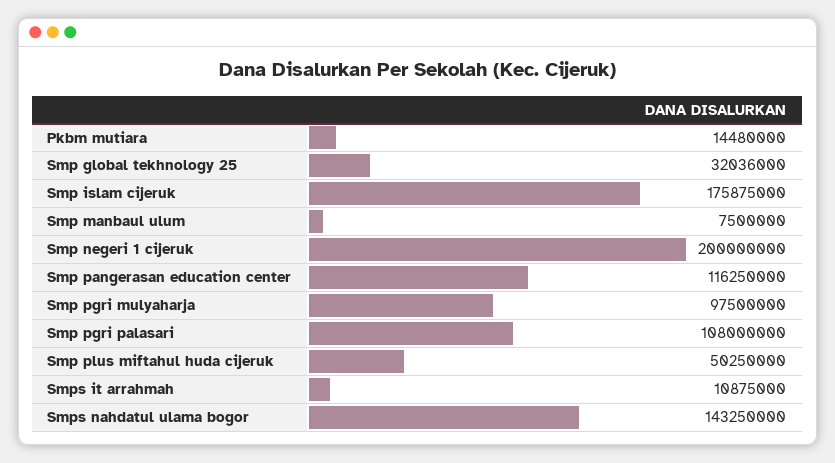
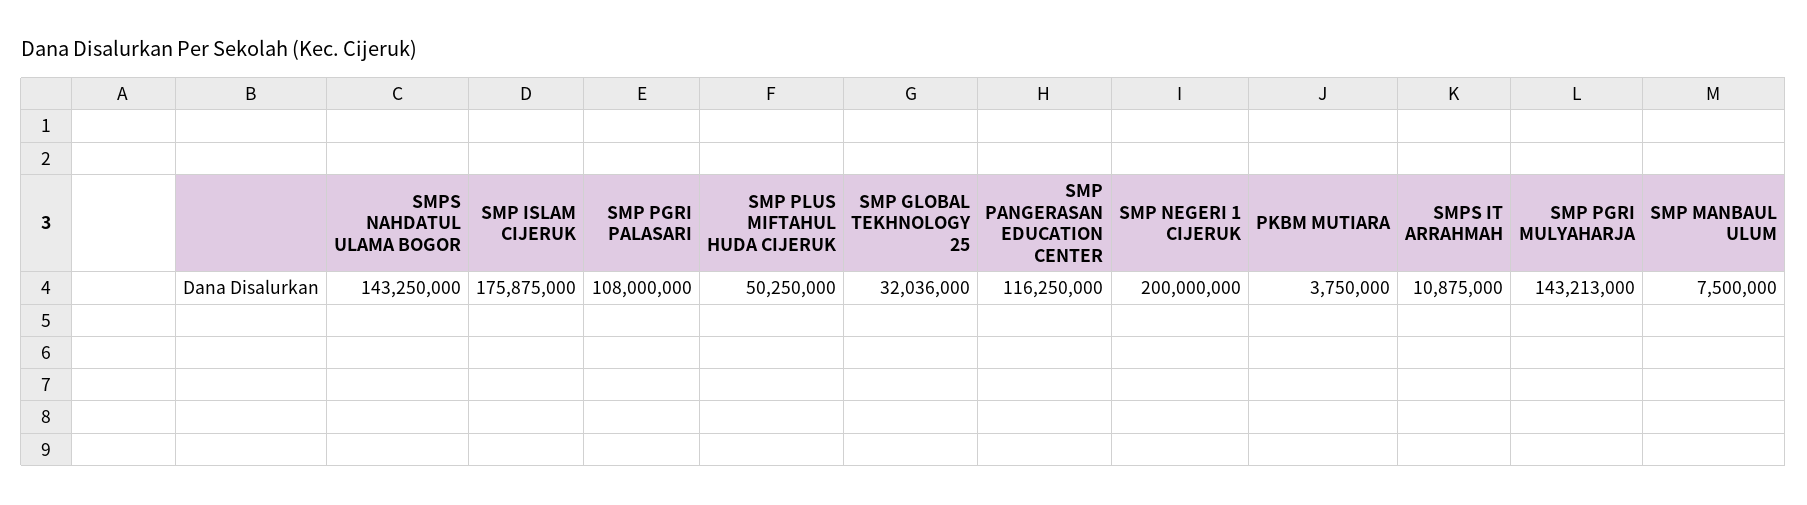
Pkbm mutiara: 14480000 -> 3750000
Smp pgri mulyaharja: 97500000 -> 143213000

